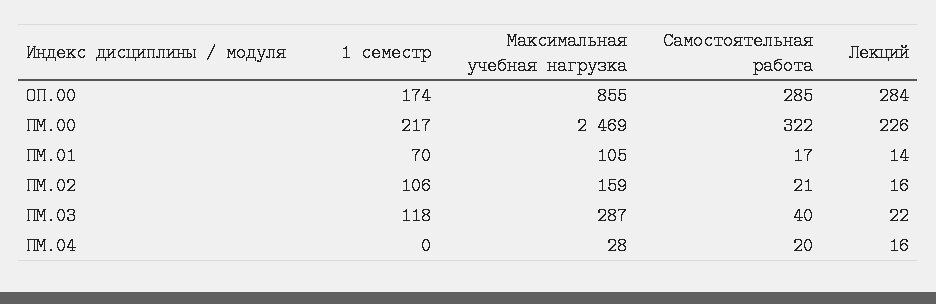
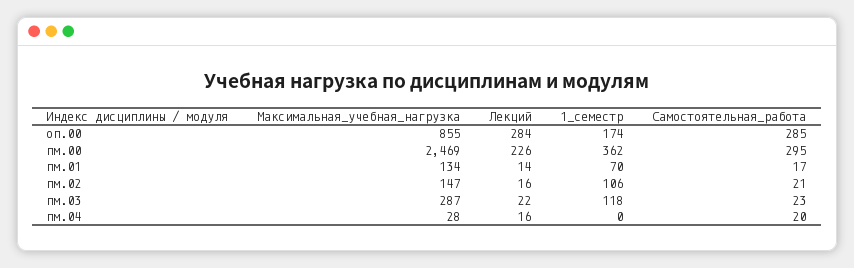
1 семестр, ПМ.00: 217 -> 362
Самостоятельная работа, ПМ.00: 322 -> 295
Максимальная учебная нагрузка, ПМ.01: 105 -> 134
Максимальная учебная нагрузка, ПМ.02: 159 -> 147
Самостоятельная работа, ПМ.03: 40 -> 23

